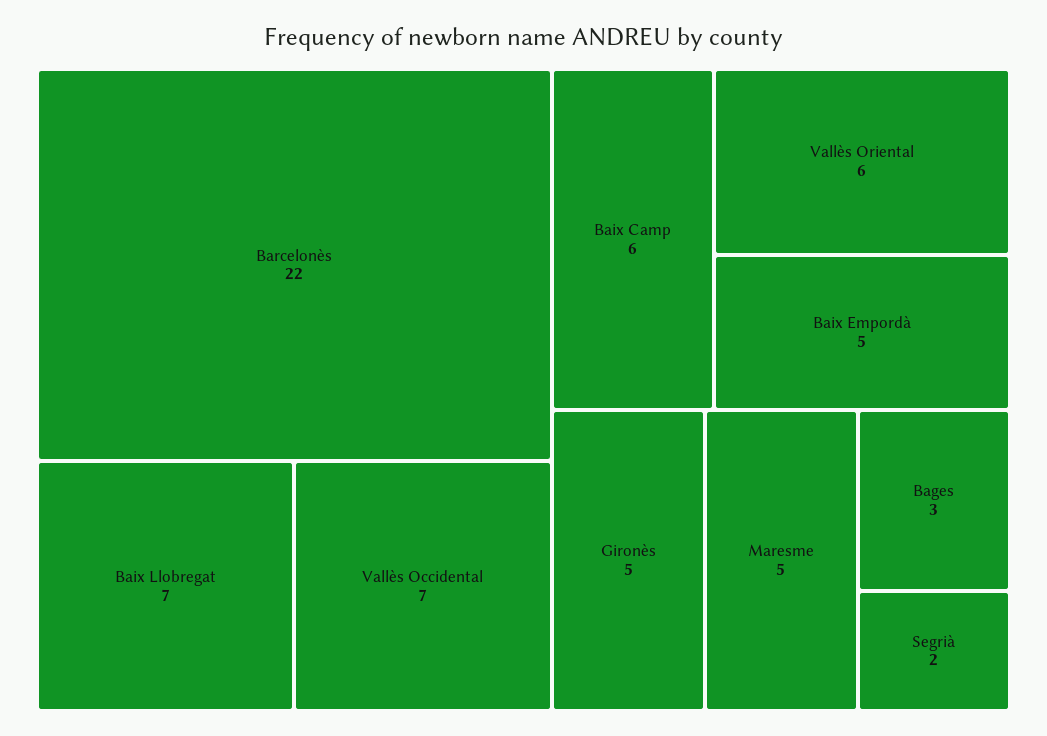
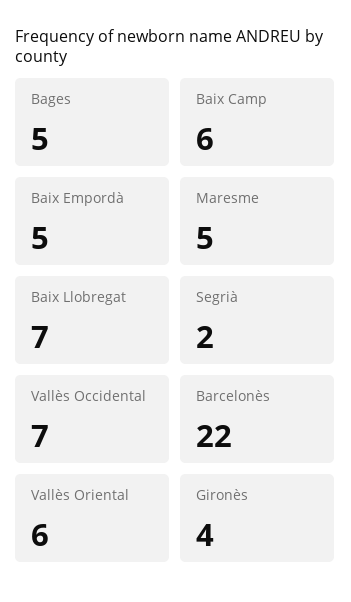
Gironès: 5 -> 4
Bages: 3 -> 5

